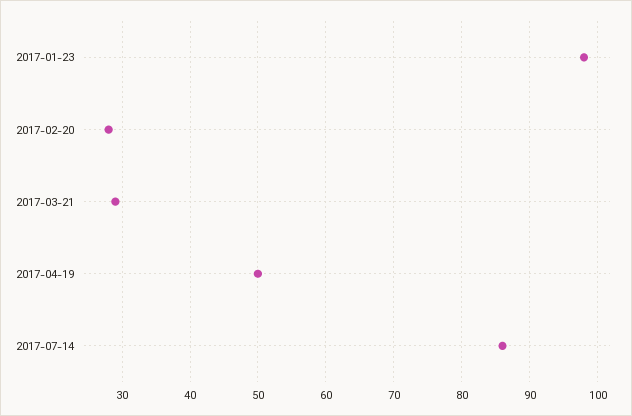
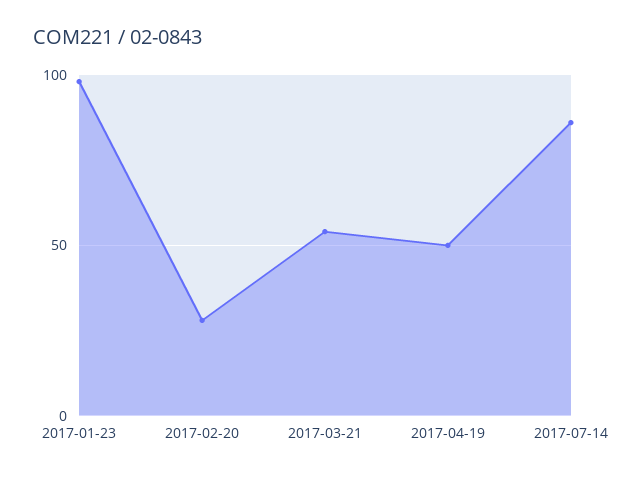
2017-03-21: 29 -> 55

